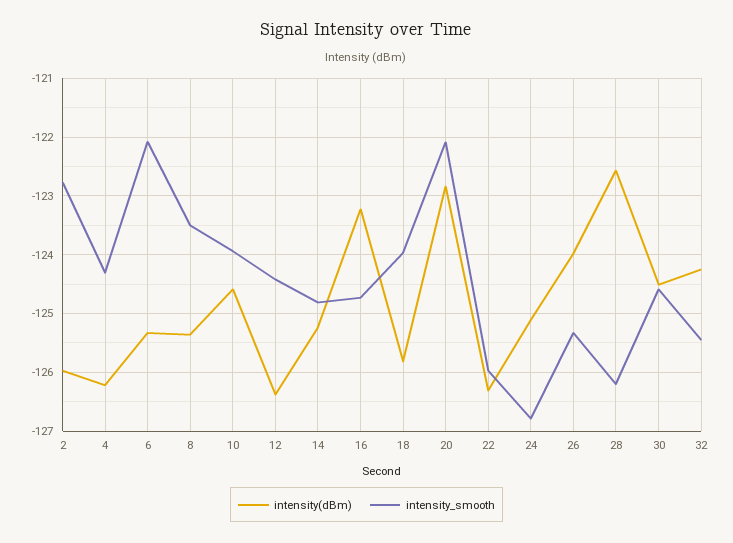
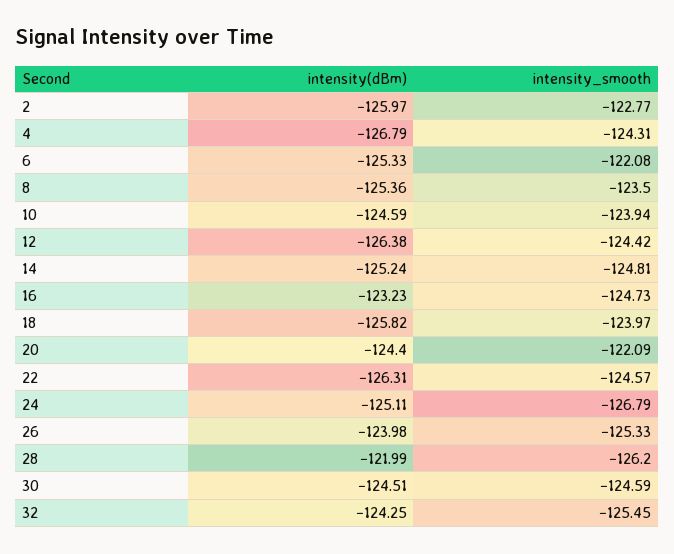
intensity(dBm), 4: -126.2 -> -126.79
intensity(dBm), 20: -122.8 -> -124.4
intensity_smooth, 22: -126 -> -124.57
intensity(dBm), 28: -122.6 -> -121.99

